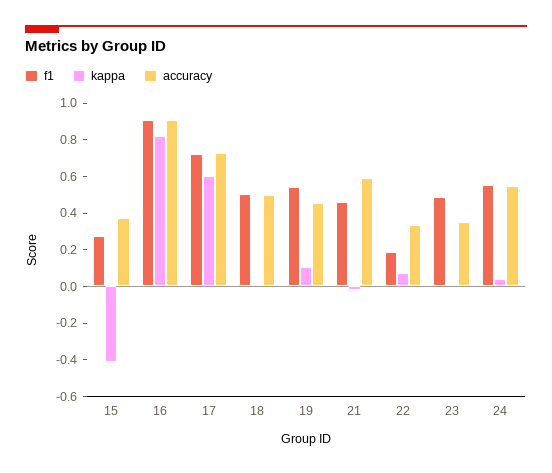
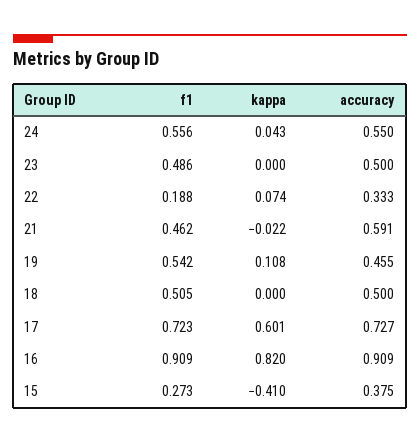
accuracy, 23: 0.35 -> 0.5

